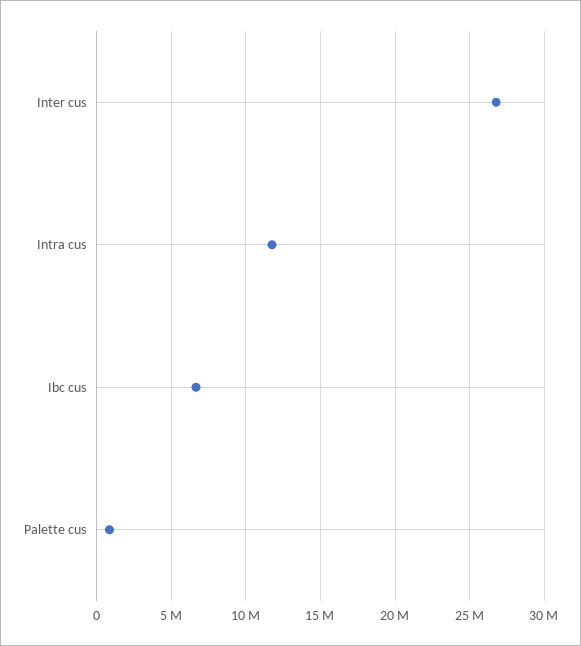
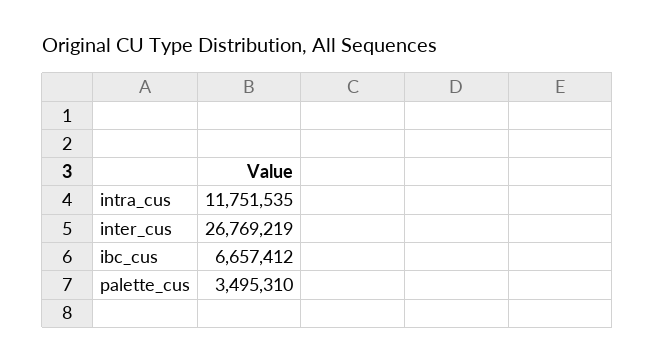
Palette cus: 1000000 -> 3495310

